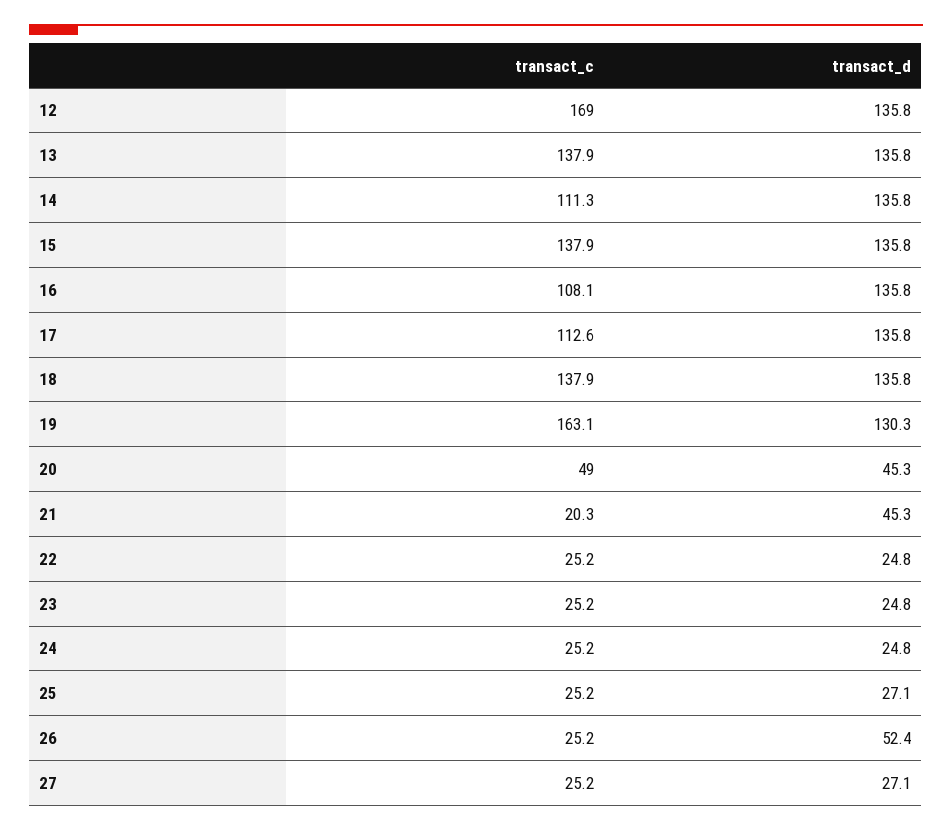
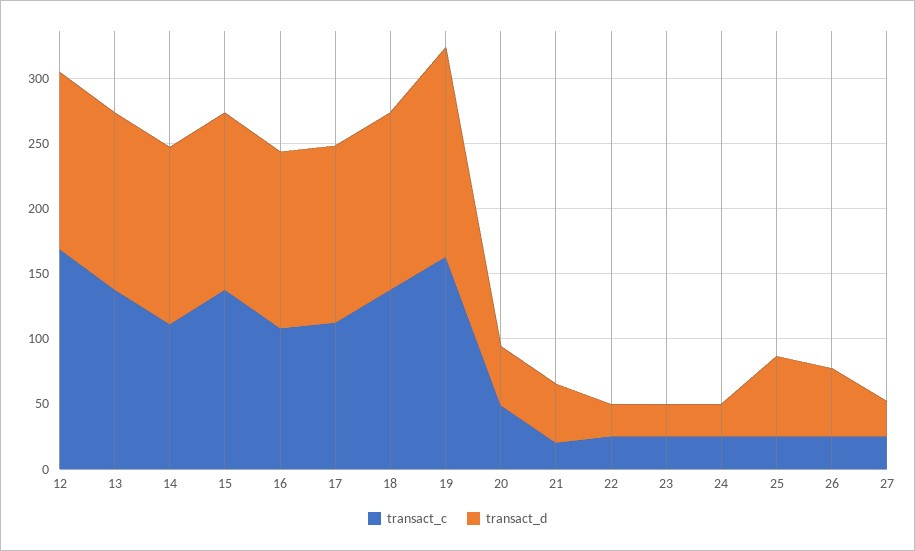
transact_d, 19: 130.3 -> 160
transact_d, 25: 27.1 -> 60

